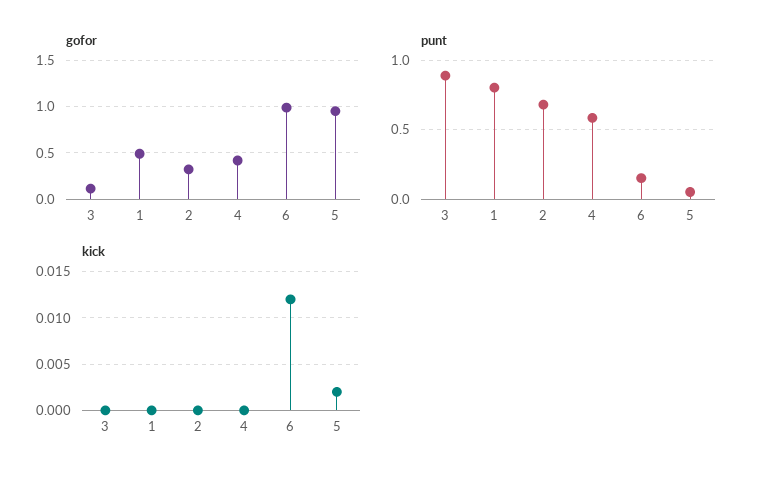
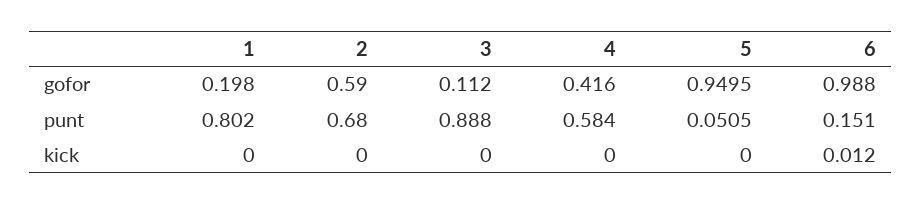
gofor, 1: 0.5 -> 0.198
gofor, 2: 0.3 -> 0.59
kick, 5: 0.002 -> 0

